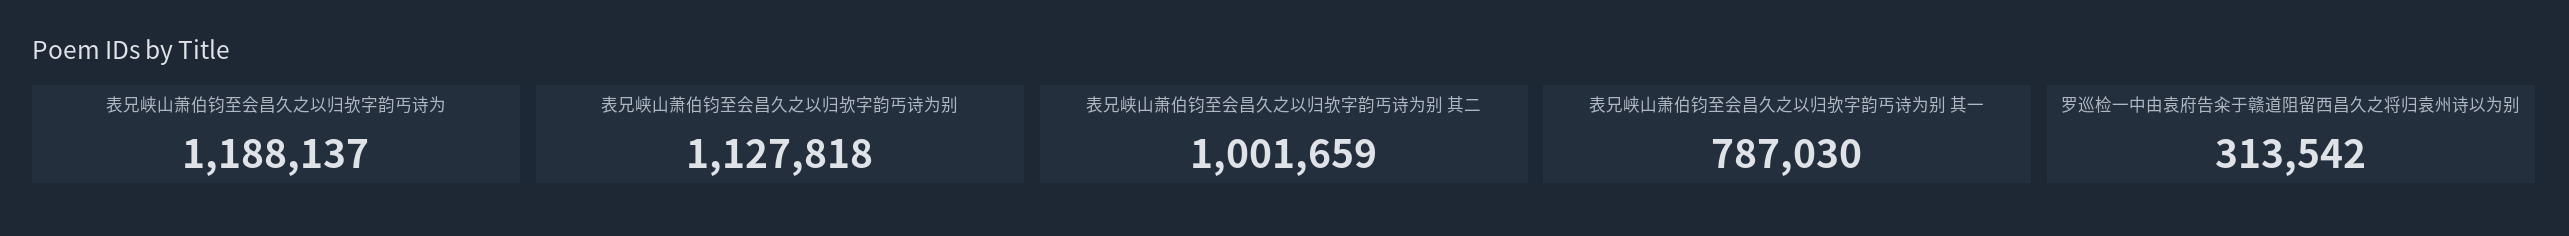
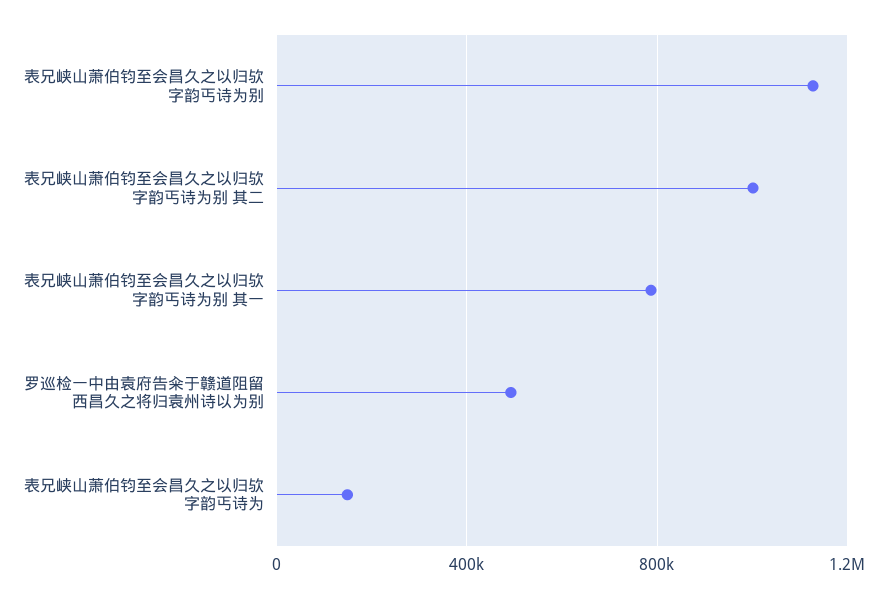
表兄峡山萧伯钧至会昌久之以归欤字韵丐诗为: 1188137 -> 150000
罗巡检一中由袁府告籴于赣道阻留西昌久之将归袁州诗以为别: 313542 -> 500000

